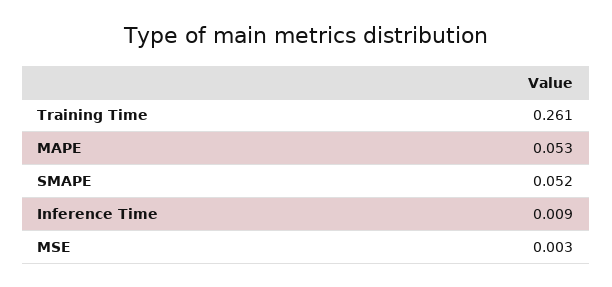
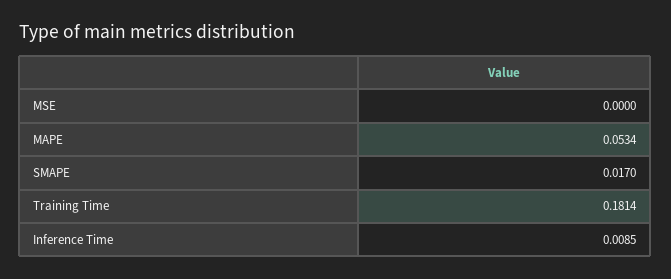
Training Time: 0.261 -> 0.1814
SMAPE: 0.052 -> 0.017
MSE: 0.003 -> 0

